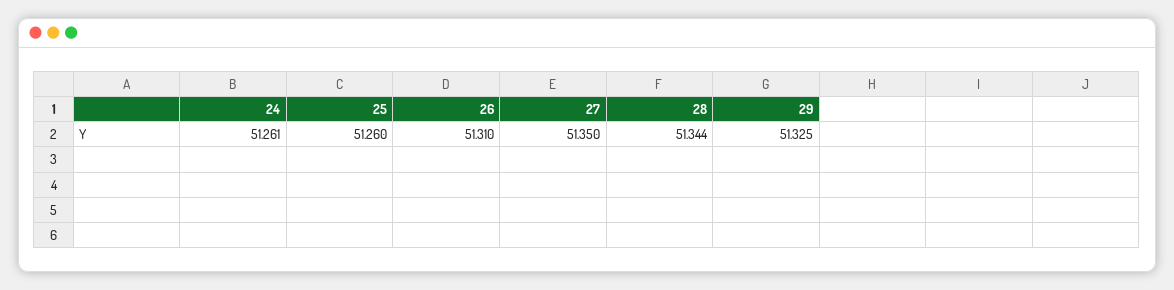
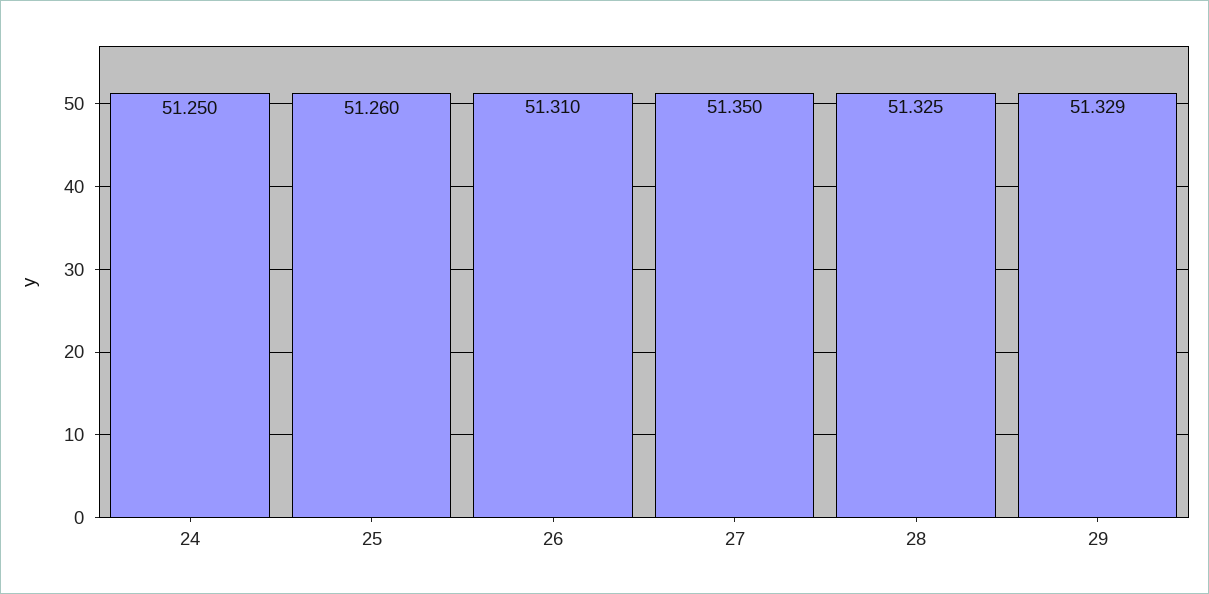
24: 51.261 -> 51.25
28: 51.344 -> 51.325
29: 51.325 -> 51.329

